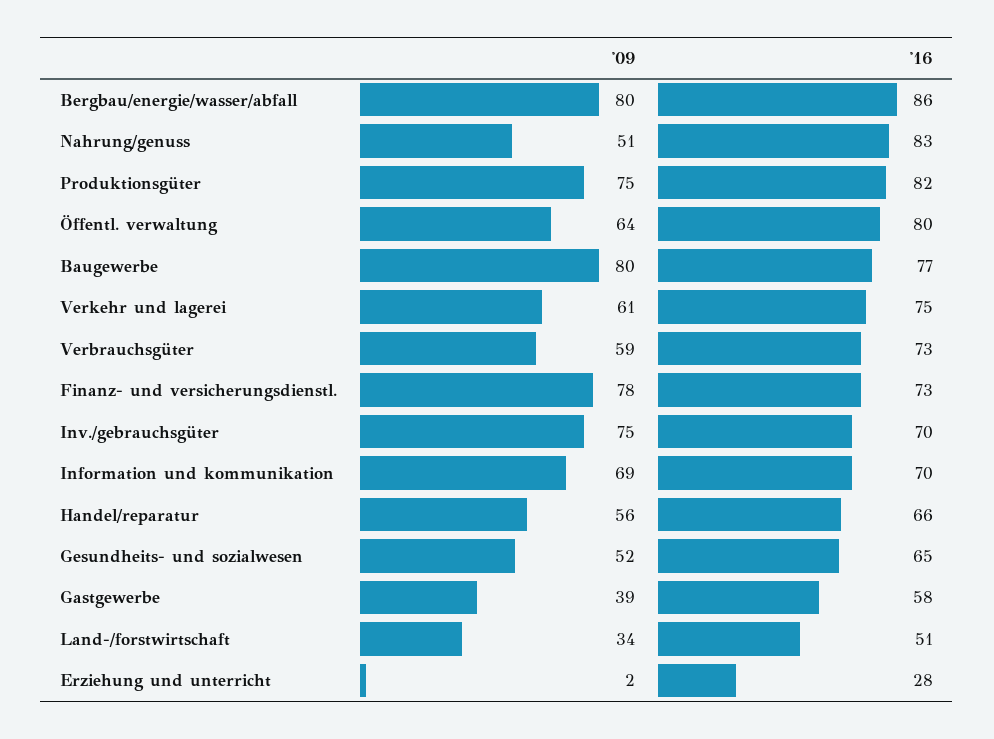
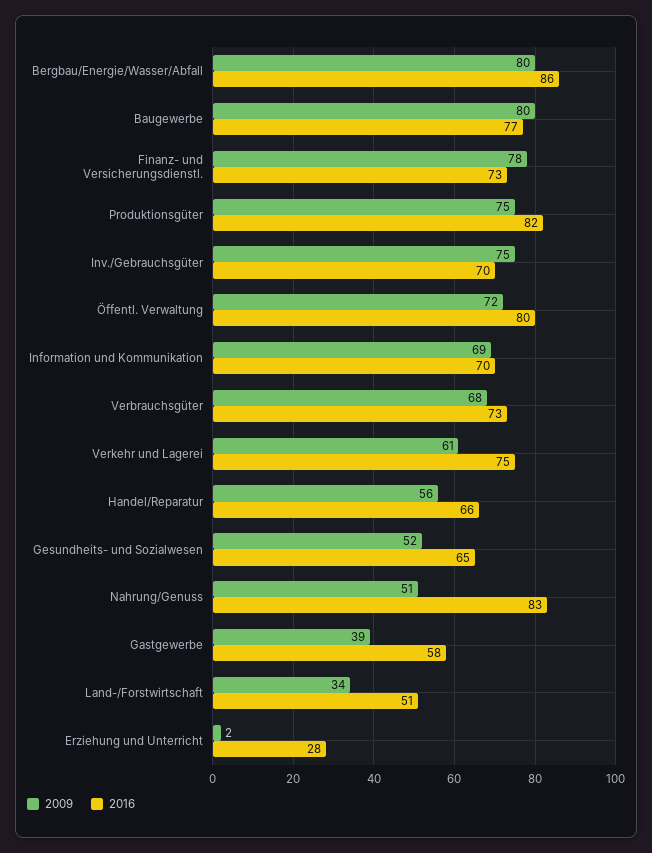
'09, Öffentl. verwaltung: 64 -> 72
'09, Verbrauchsgüter: 59 -> 68

